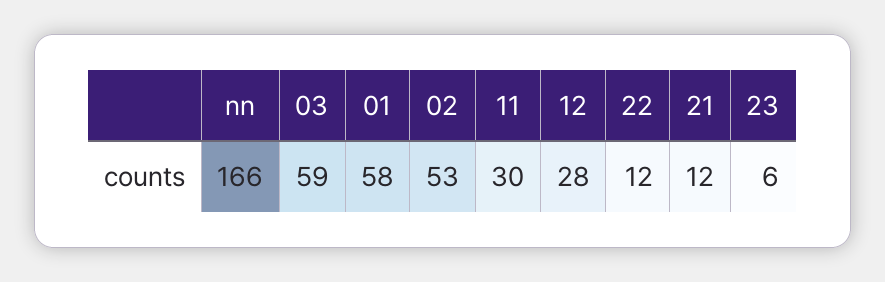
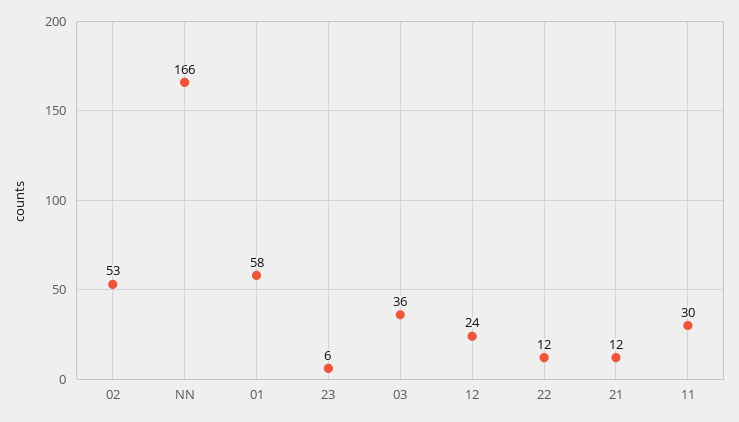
03: 59 -> 36
12: 28 -> 24

